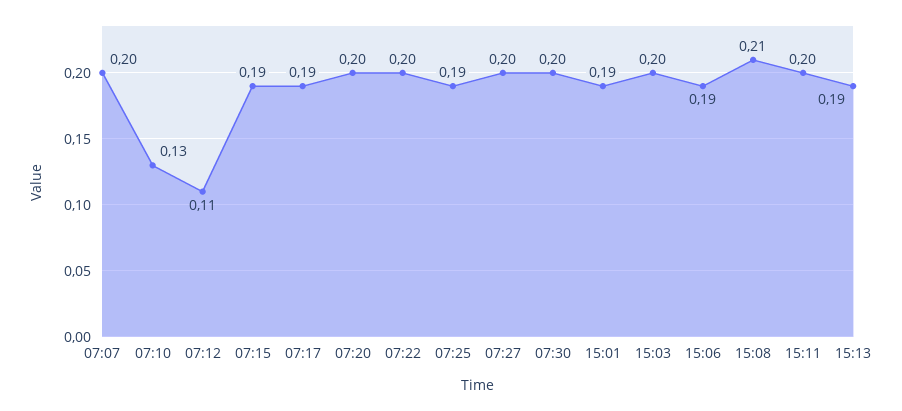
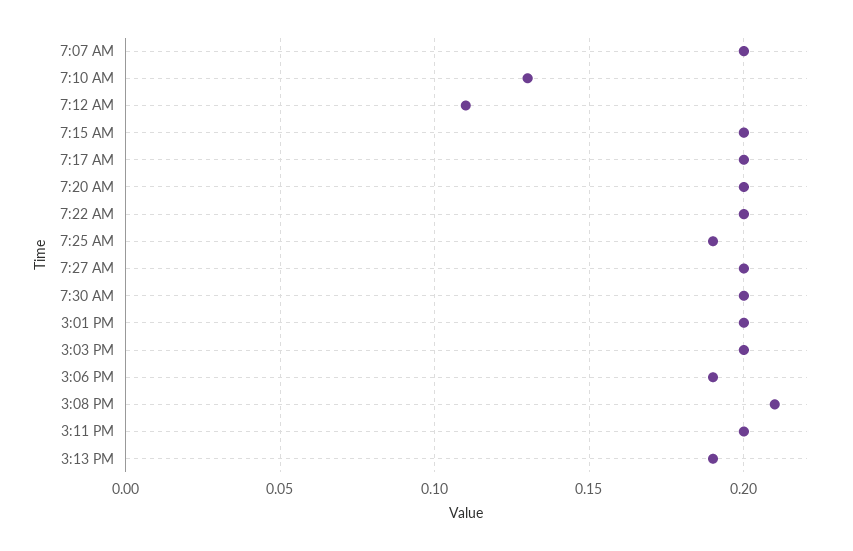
07:15: 0.19 -> 0.2
07:17: 0.19 -> 0.2
15:01: 0.19 -> 0.2

